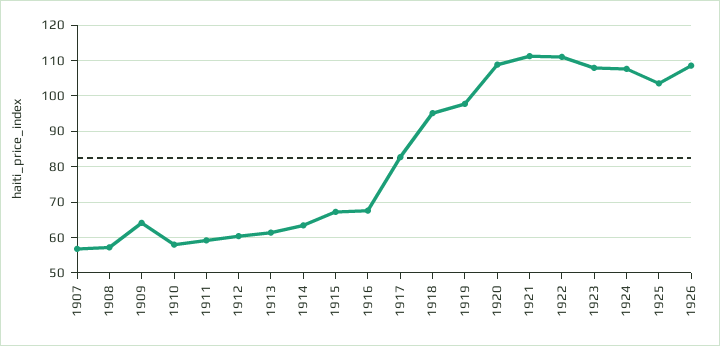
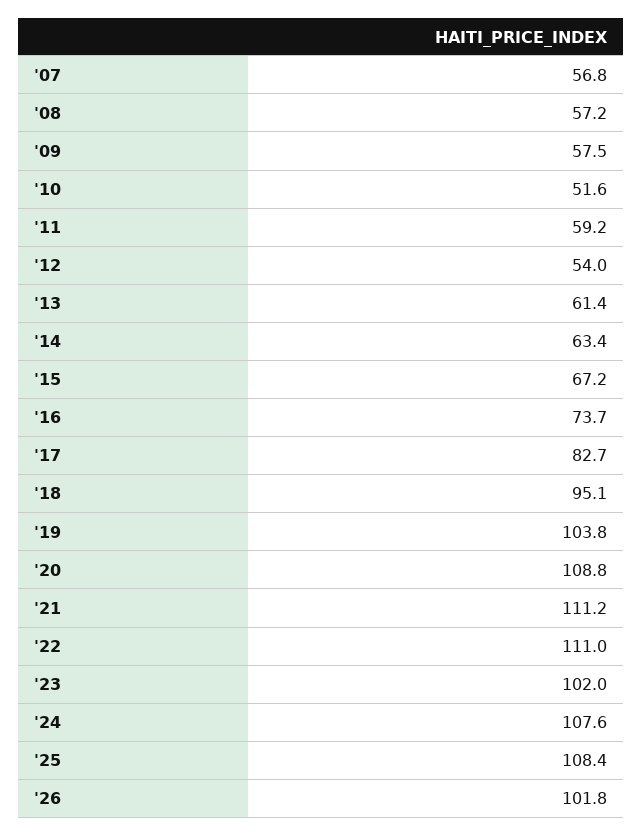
1909: 64 -> 57.5
1910: 58 -> 51.6
1912: 60 -> 54
1916: 68 -> 73.7
1919: 98 -> 103.8
1923: 108 -> 102
1925: 104 -> 108.4
1926: 108 -> 101.8

